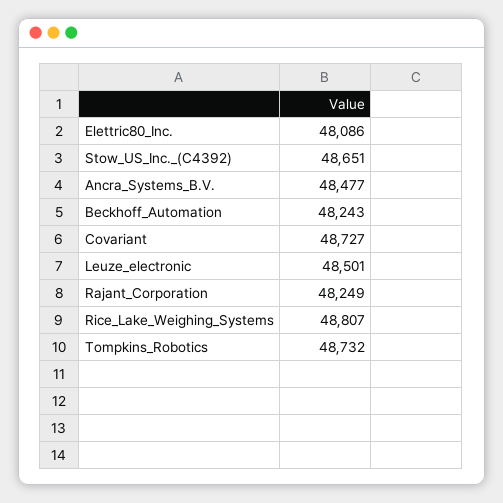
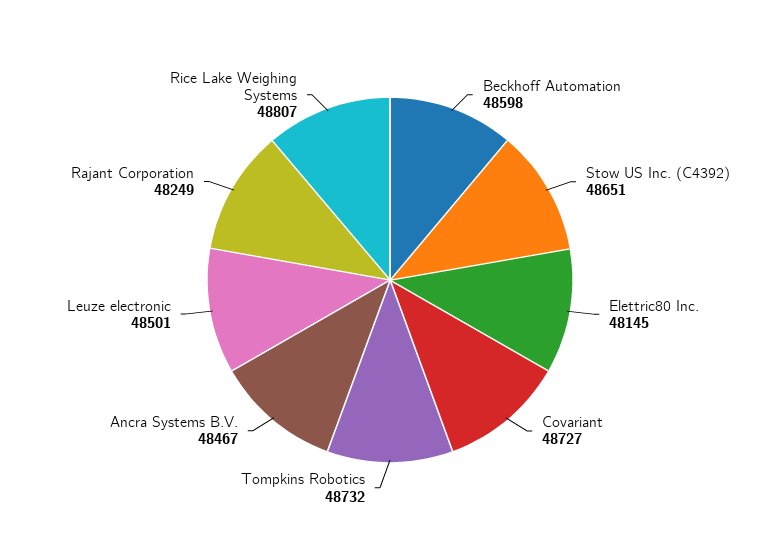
Elettric80_Inc.: 48086 -> 48145
Ancra_Systems_B.V.: 48477 -> 48467
Beckhoff_Automation: 48243 -> 48598

